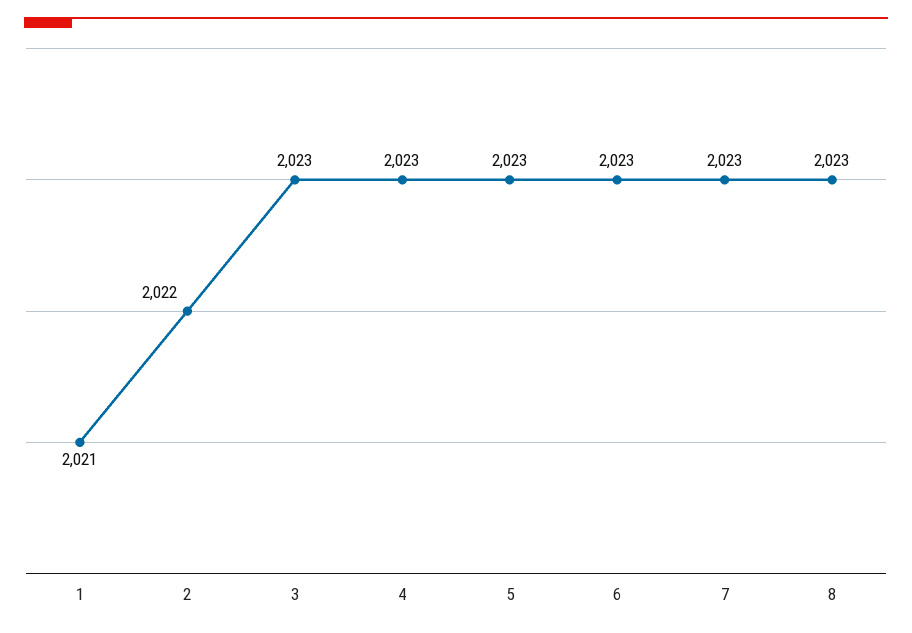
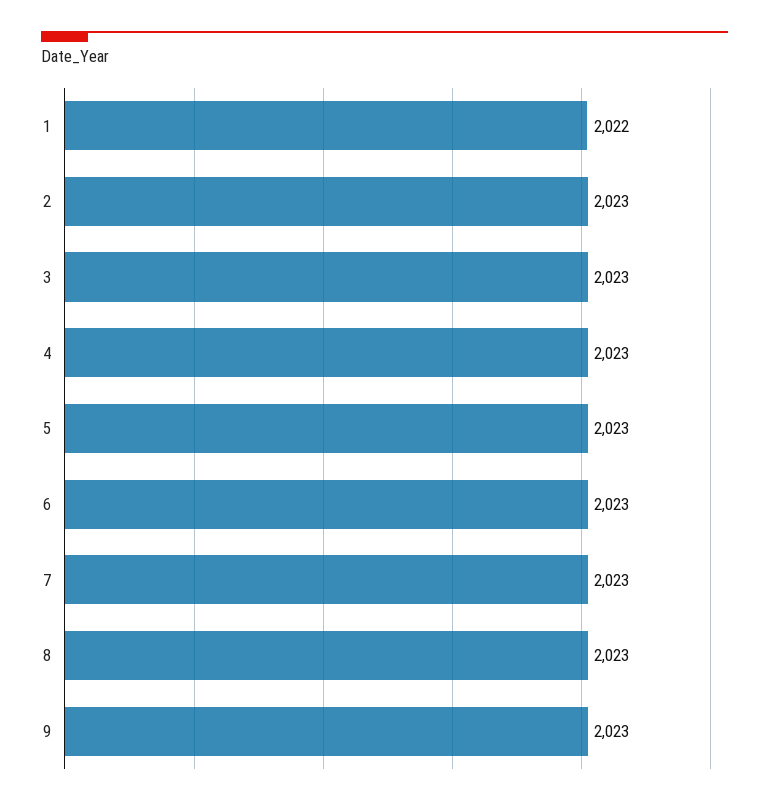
1: 2021 -> 2022
2: 2022 -> 2023
9: none -> 2023

